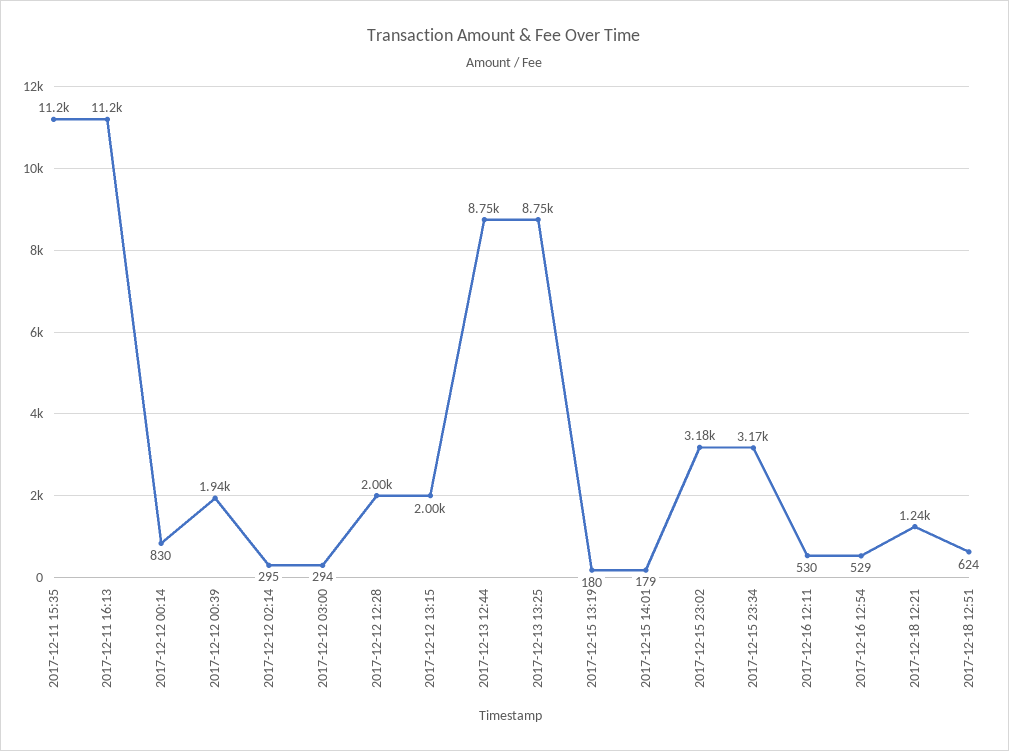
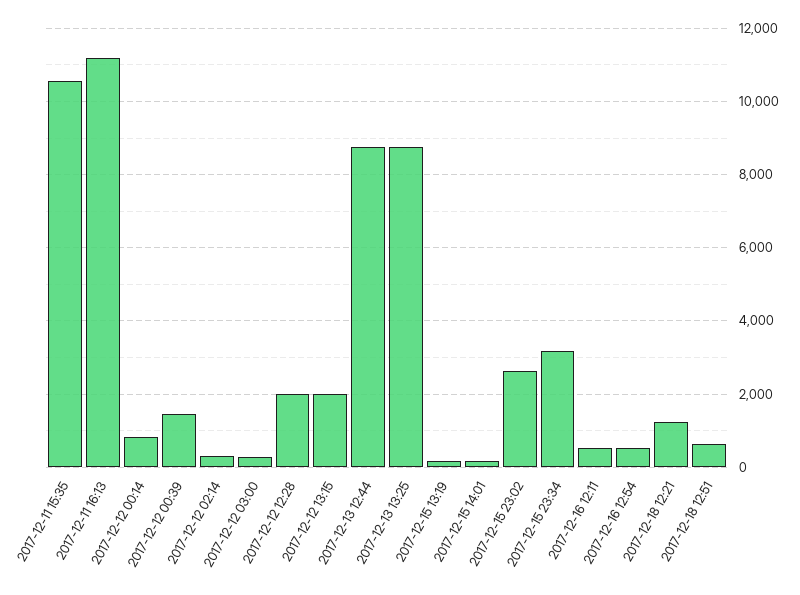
2017-12-11 15:35: 11200 -> 10600
2017-12-12 00:39: 1940 -> 1400
2017-12-15 23:02: 3180 -> 2600

